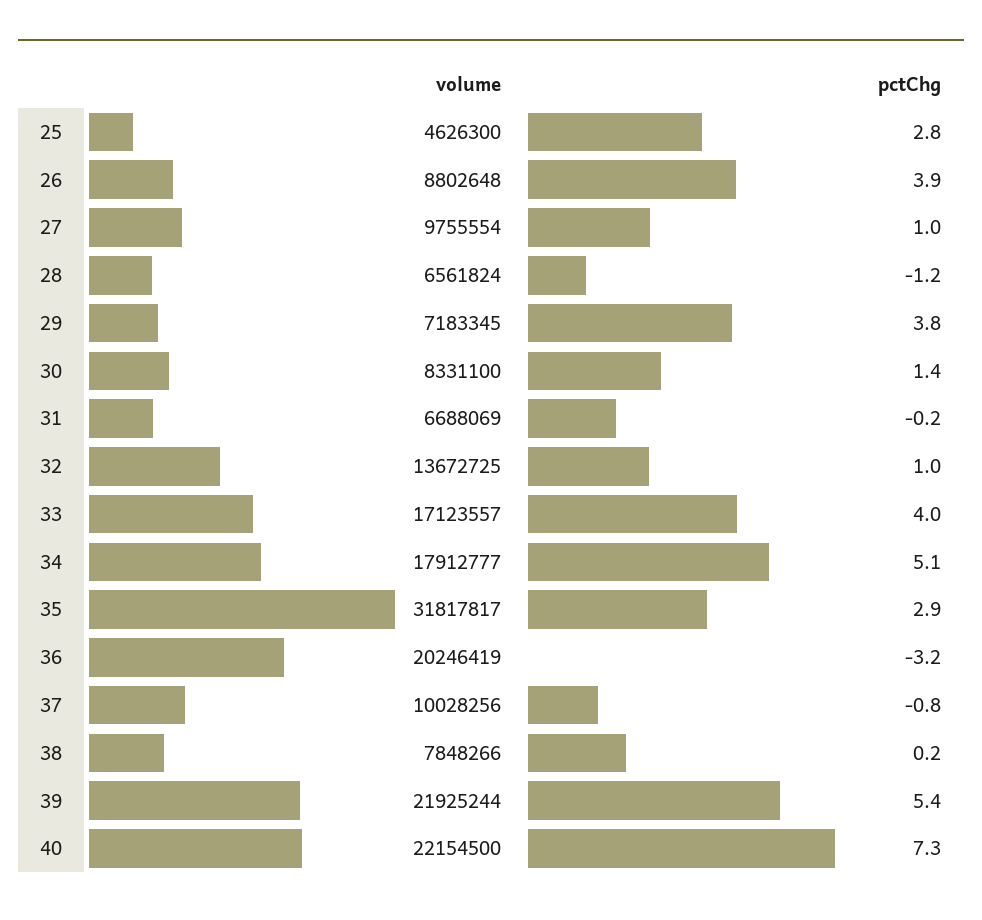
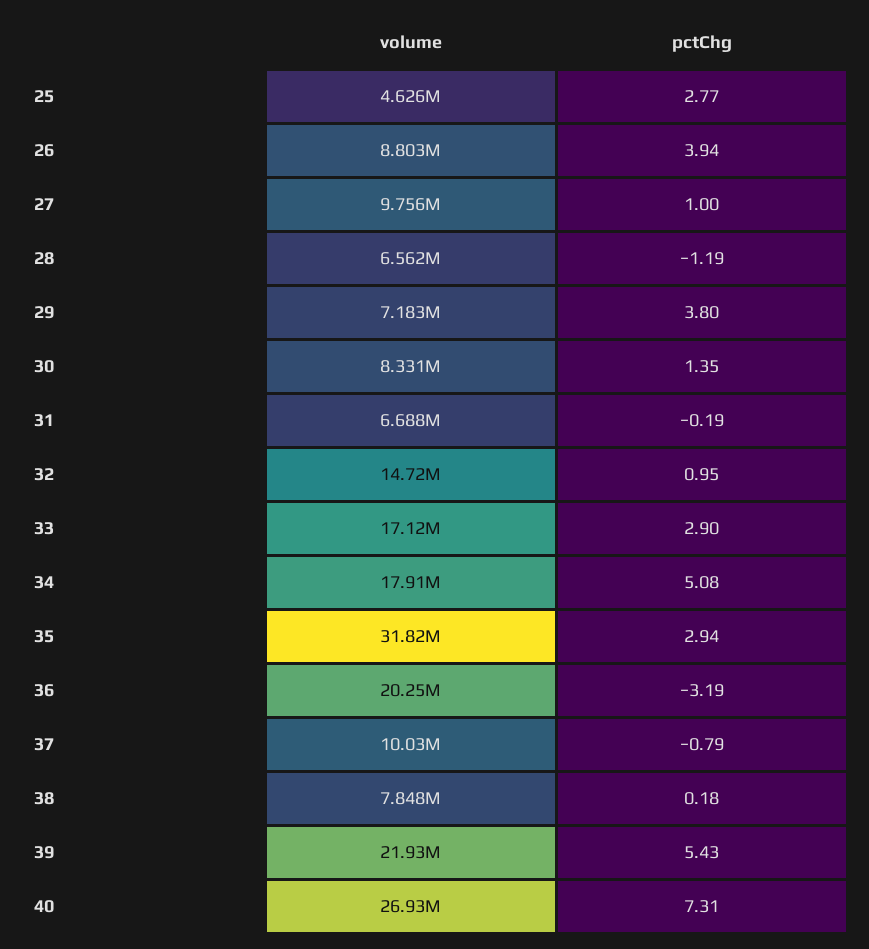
volume, 32: 13672725 -> 14720000
pctChg, 33: 4 -> 2.9
volume, 40: 22154500 -> 26930000

